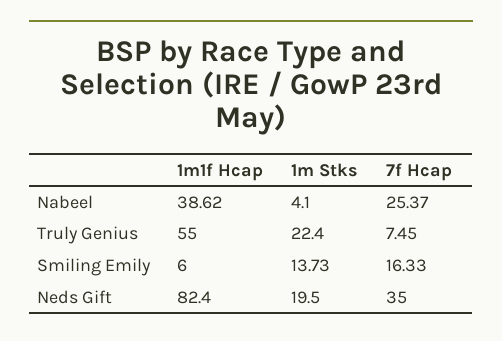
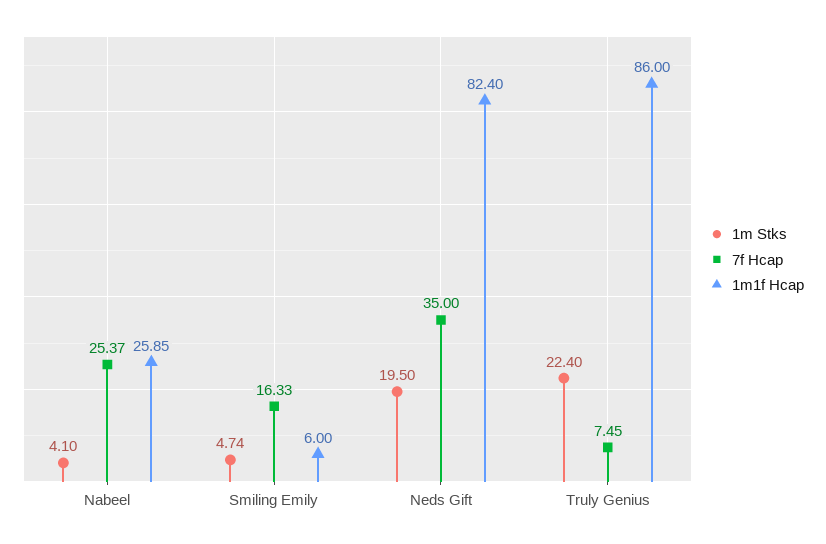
1m1f Hcap, Nabeel: 38.62 -> 25.85
1m1f Hcap, Truly Genius: 55 -> 86
1m Stks, Smiling Emily: 13.73 -> 4.74

